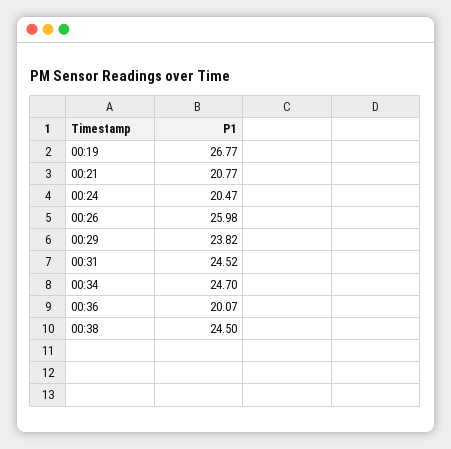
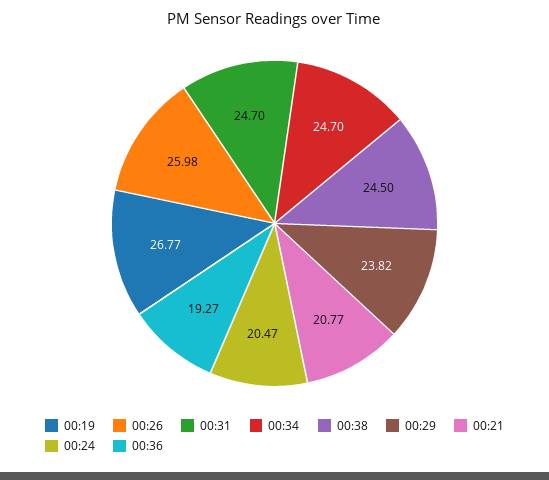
00:31: 24.52 -> 24.7
00:36: 20.07 -> 19.27

